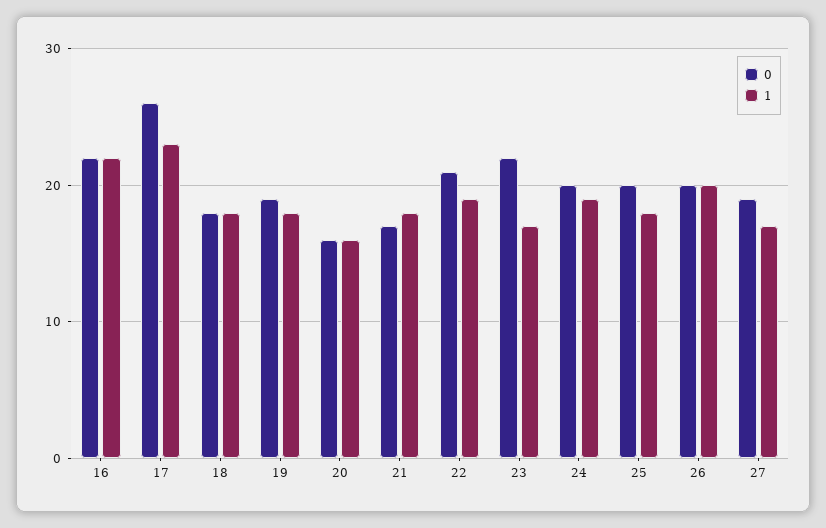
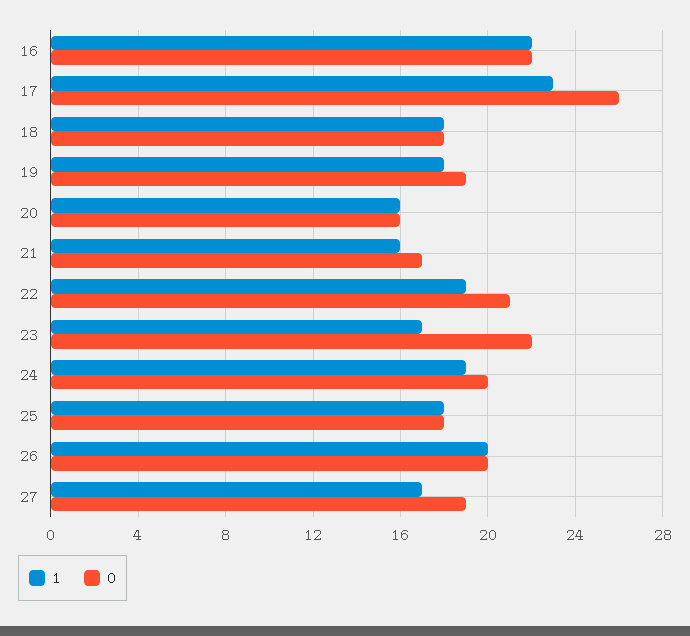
1, 21: 18 -> 16
0, 25: 20 -> 18

